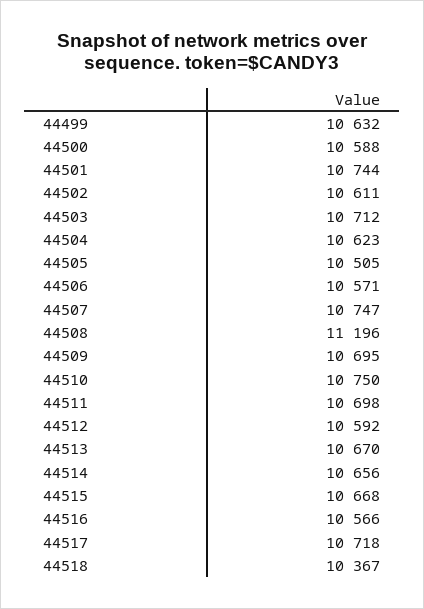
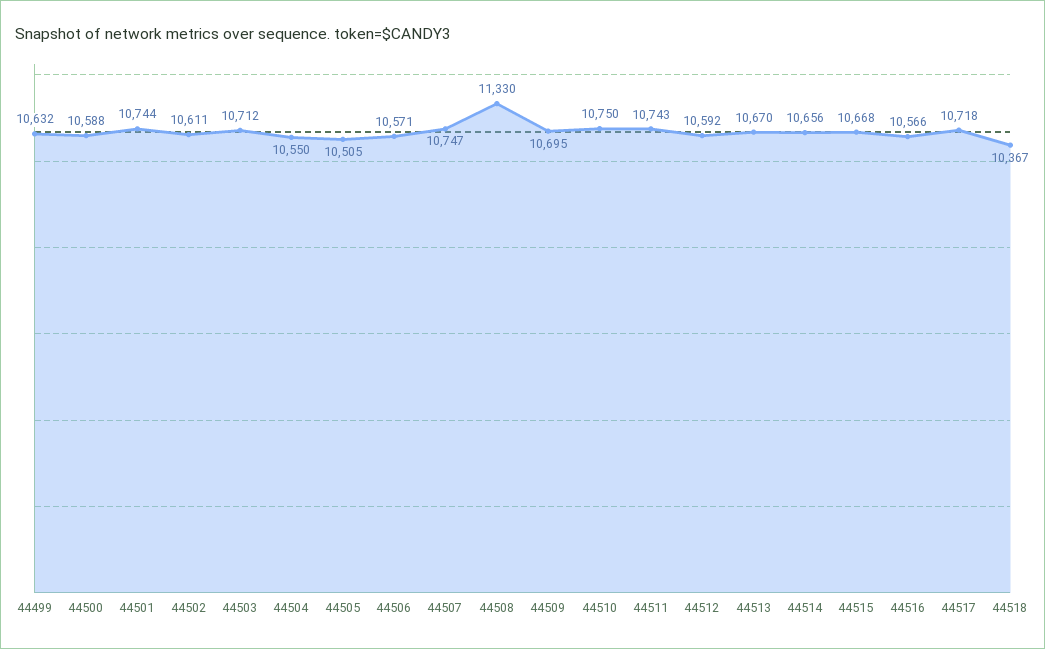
44504: 10623 -> 10550
44508: 11196 -> 11330
44511: 10698 -> 10743

